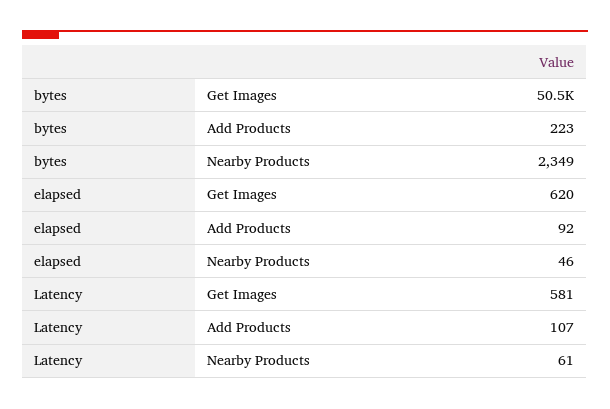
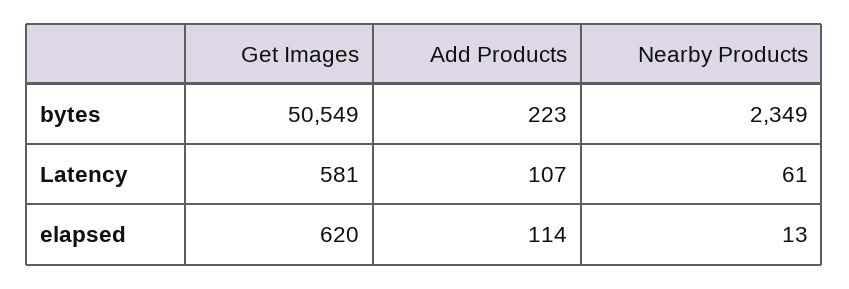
elapsed, Add Products: 92 -> 114
elapsed, Nearby Products: 46 -> 13

